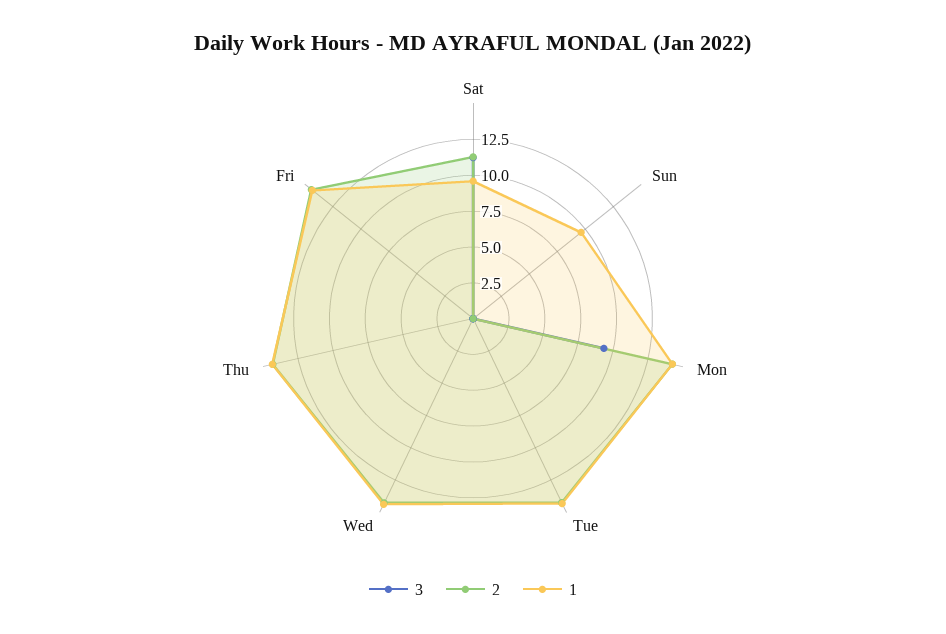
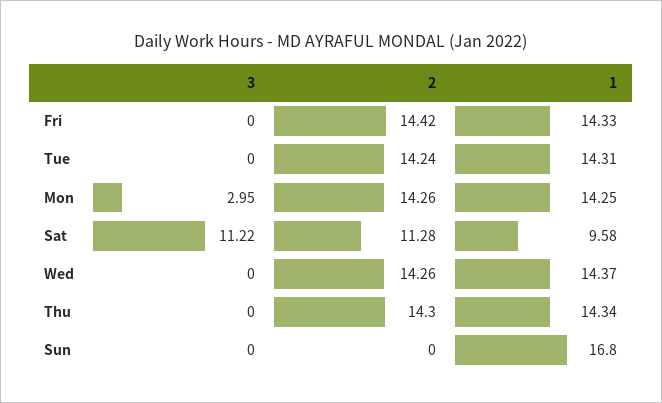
1, Sun: 10 -> 16.8
3, Mon: 10 -> 2.95

